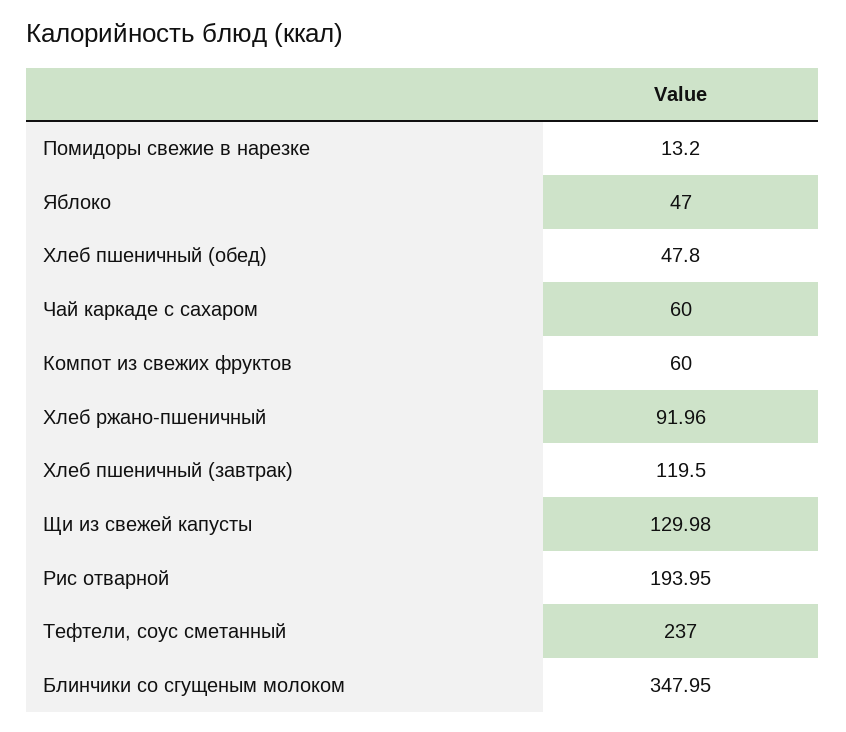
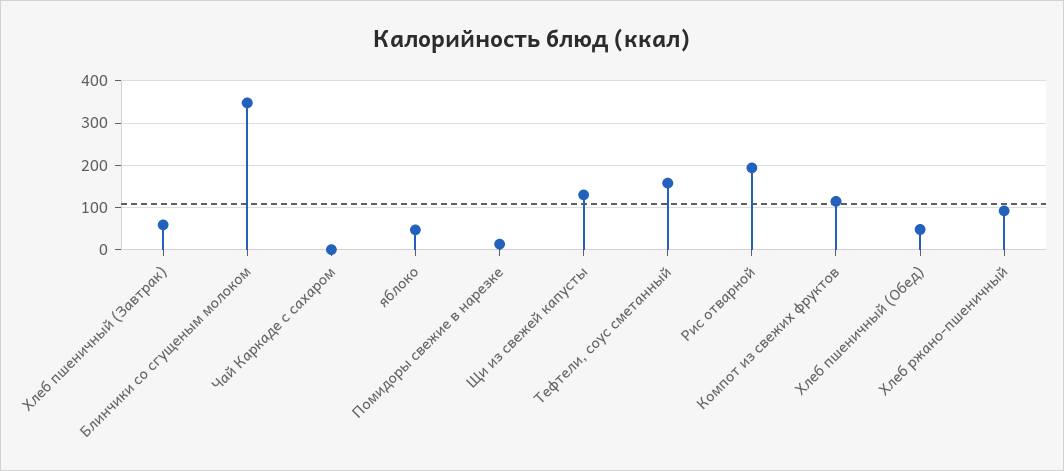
Чай каркаде с сахаром: 60 -> 0
Компот из свежих фруктов: 60 -> 120
Хлеб пшеничный (завтрак): 119.5 -> 60
Тефтели, соус сметанный: 237 -> 160

